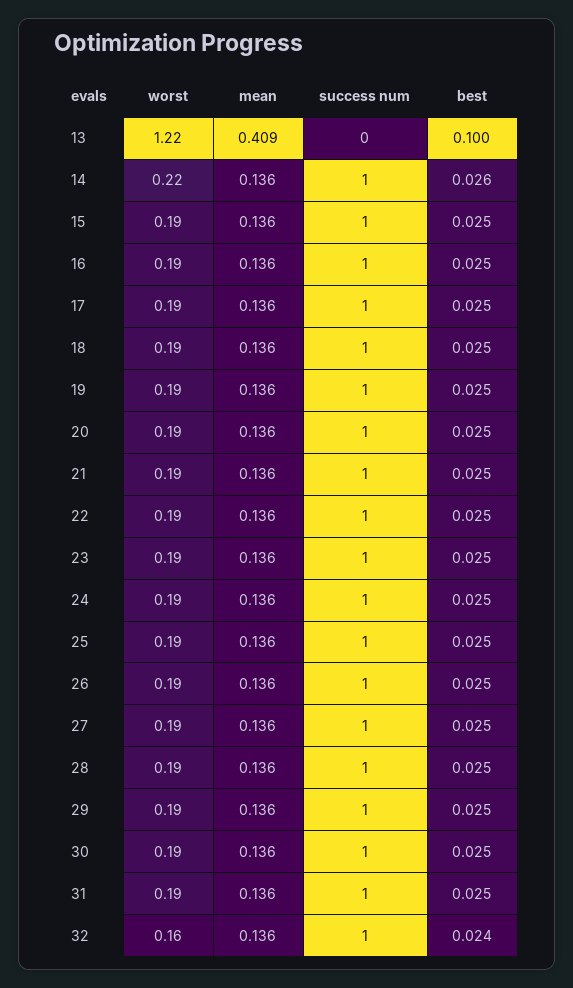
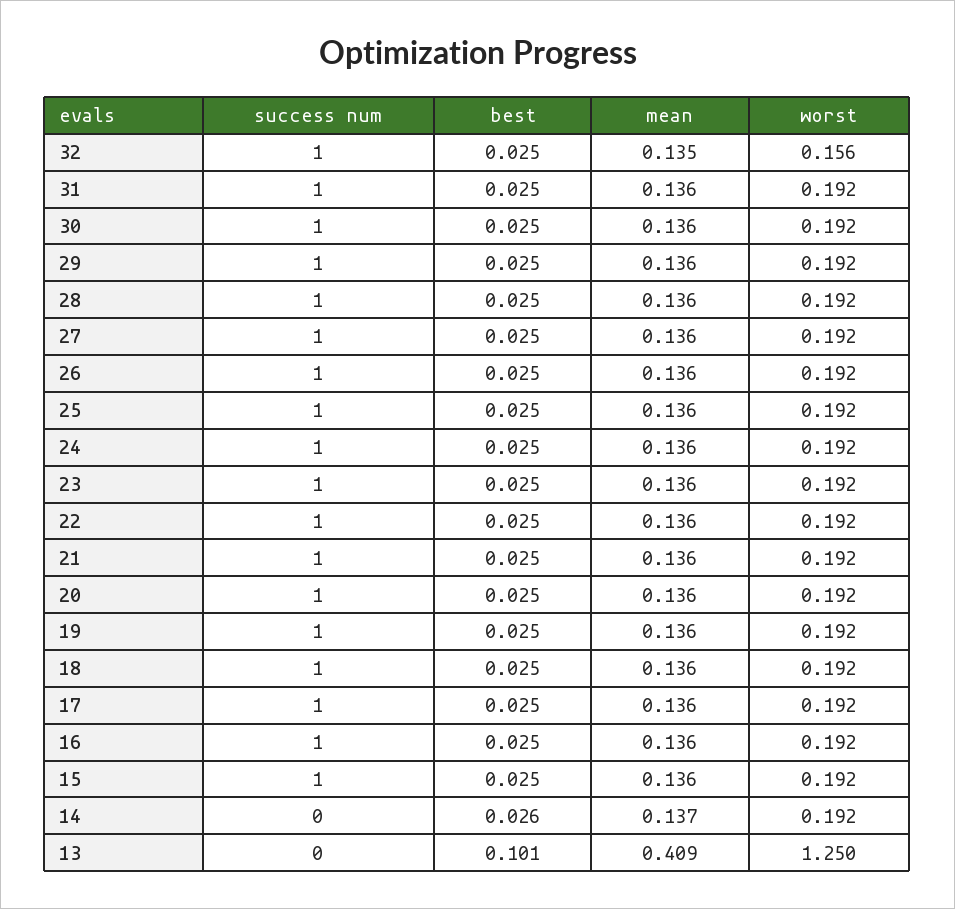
worst, 13: 1.22 -> 1.25
best, 13: 0.1 -> 0.101
worst, 14: 0.22 -> 0.192
mean, 14: 0.136 -> 0.137
success num, 14: 1 -> 0
mean, 32: 0.136 -> 0.135
best, 32: 0.024 -> 0.025

